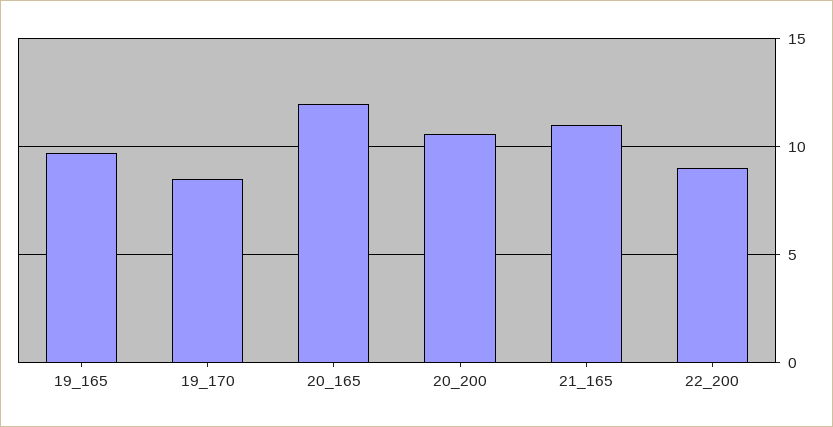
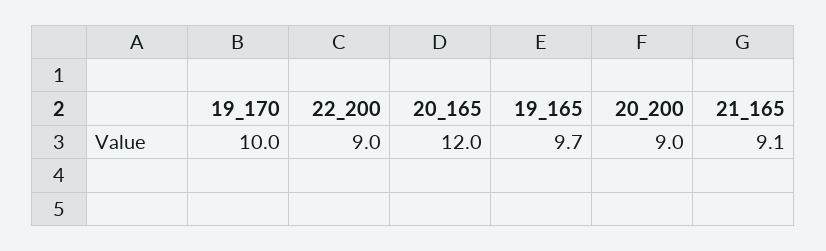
19_170: 8.5 -> 10
20_200: 10.5 -> 9
21_165: 11 -> 9.1

